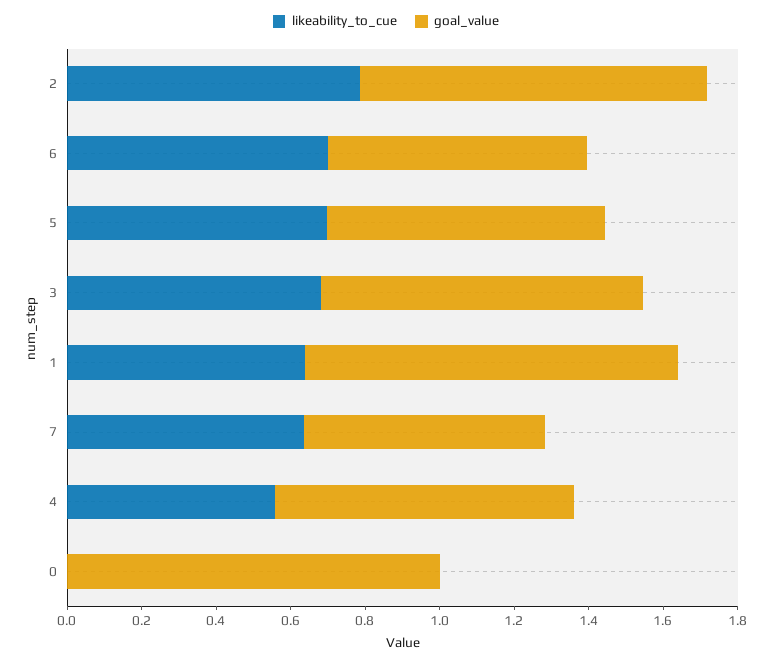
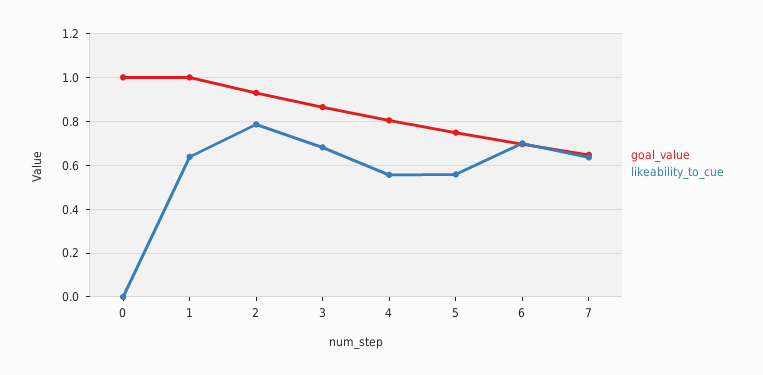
likeability_to_cue, 5: 0.7 -> 0.55

